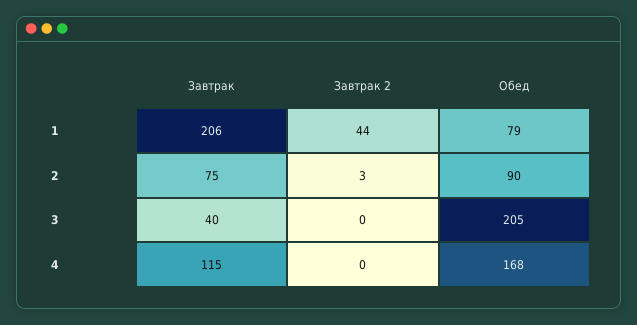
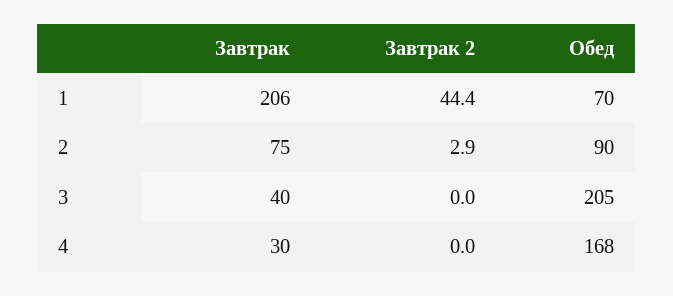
Обед, 1: 79 -> 70
Завтрак, 4: 115 -> 30

